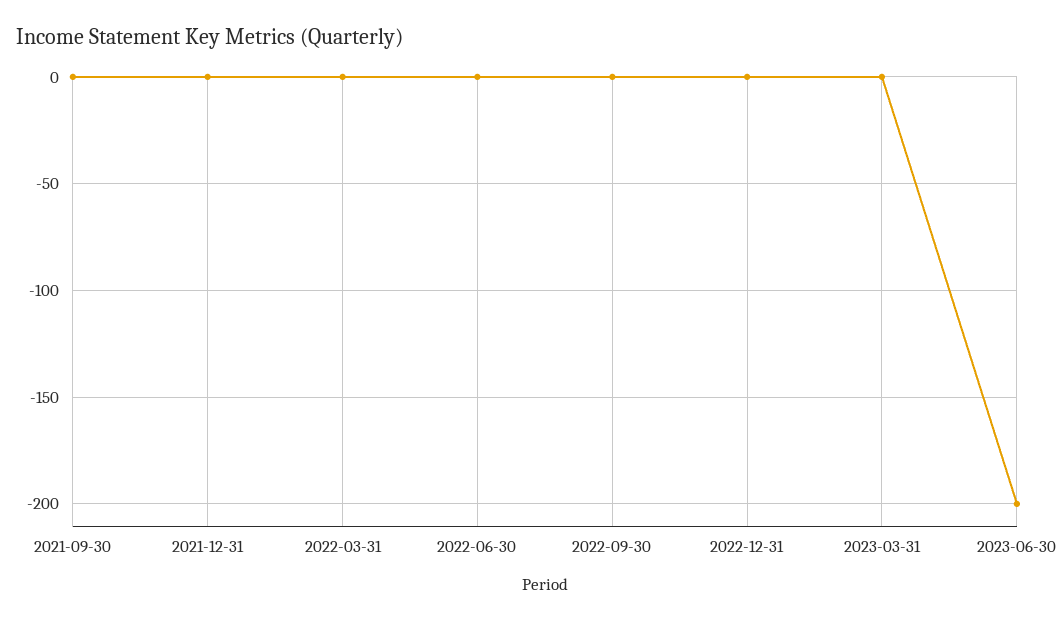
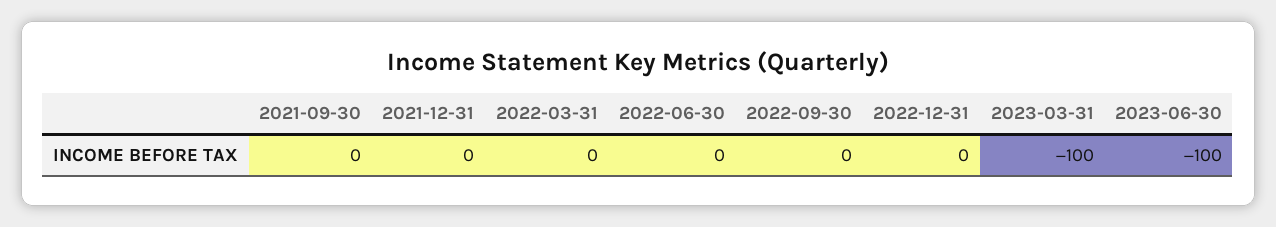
2023-03-31: 0 -> -100
2023-06-30: -200 -> -100

